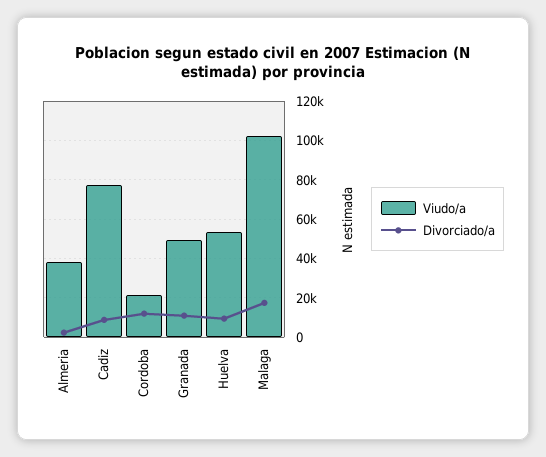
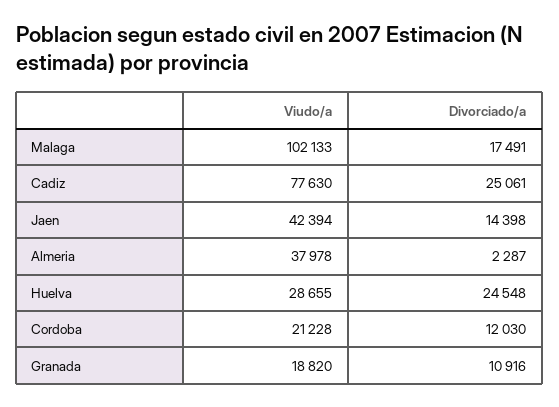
Divorciado/a, Cadiz: 10000 -> 25061
Viudo/a, Granada: 50000 -> 18820
Viudo/a, Huelva: 55000 -> 28655
Divorciado/a, Huelva: 10000 -> 24548
Viudo/a, Jaen: none -> 42394
Divorciado/a, Jaen: none -> 14398

